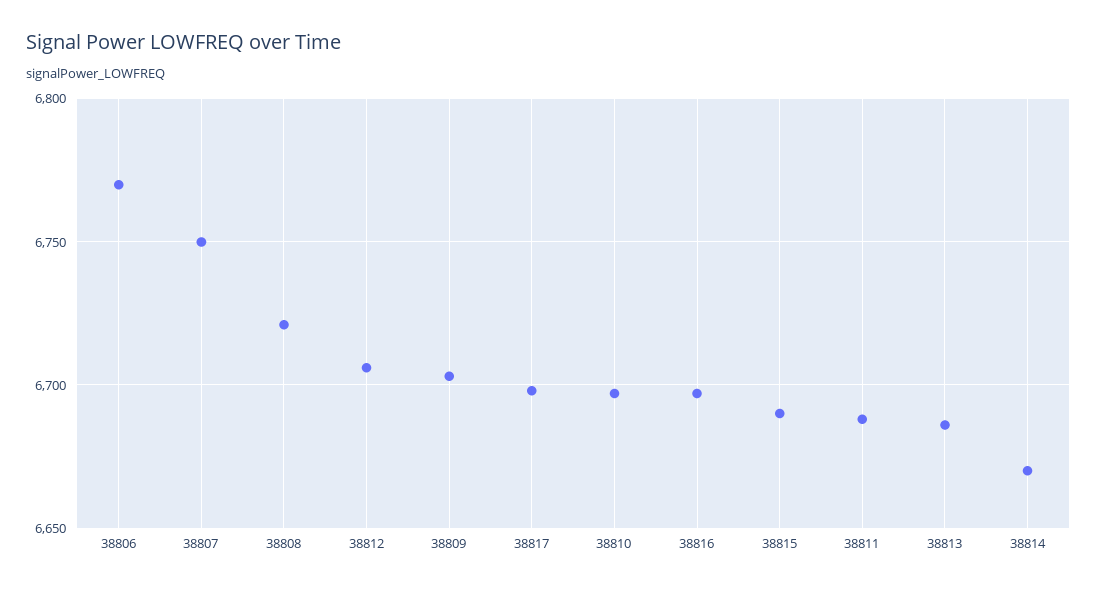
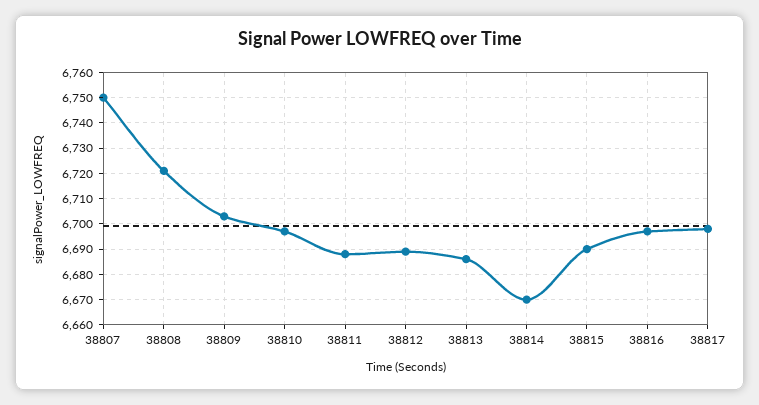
38806: 6770 -> none
38812: 6705 -> 6690

